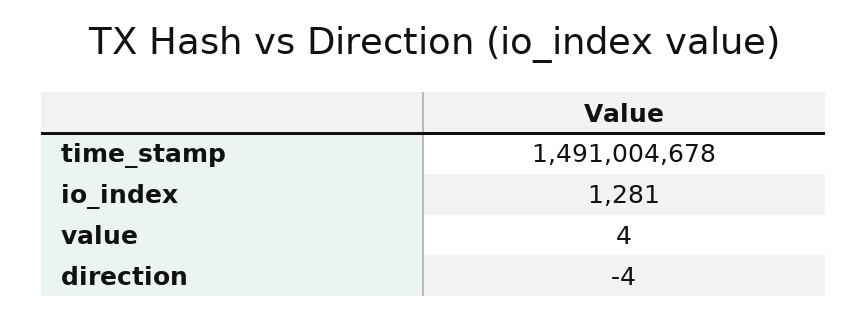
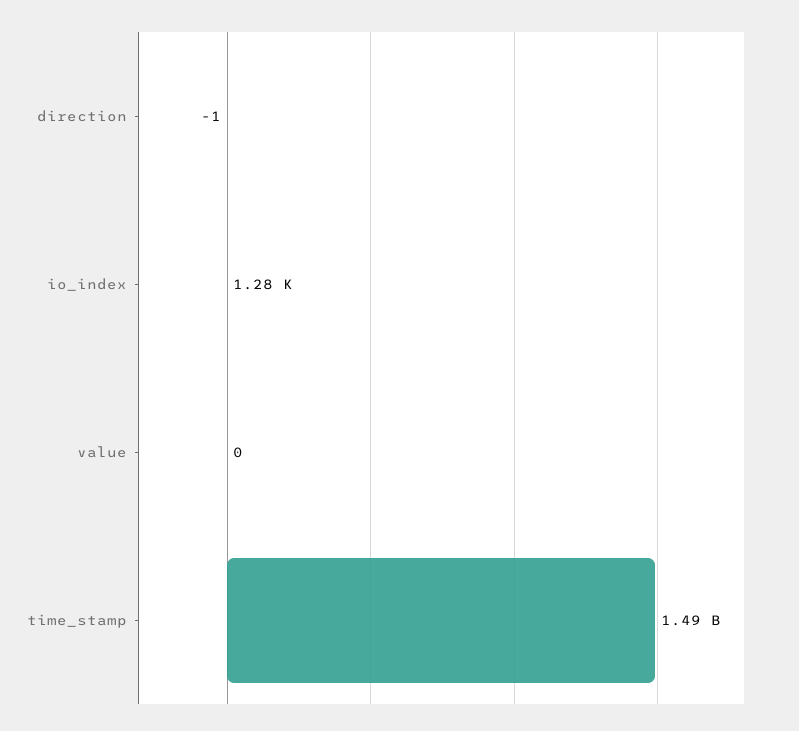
value: 4 -> 0
direction: -4 -> -1

